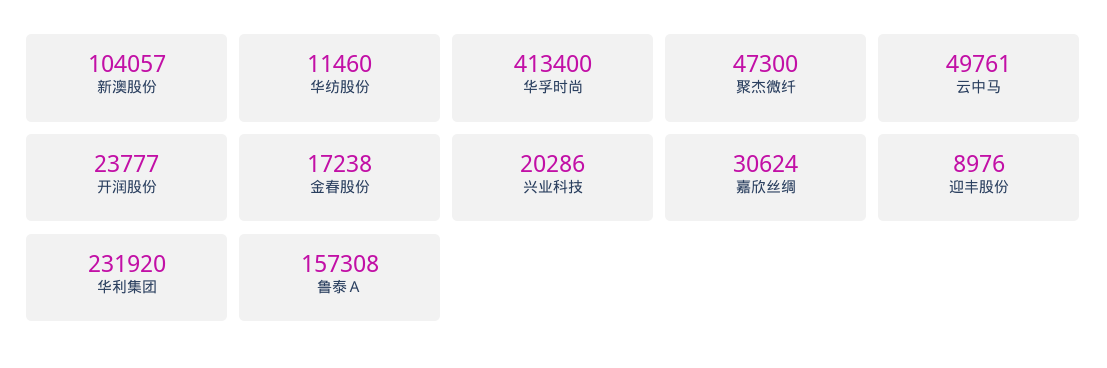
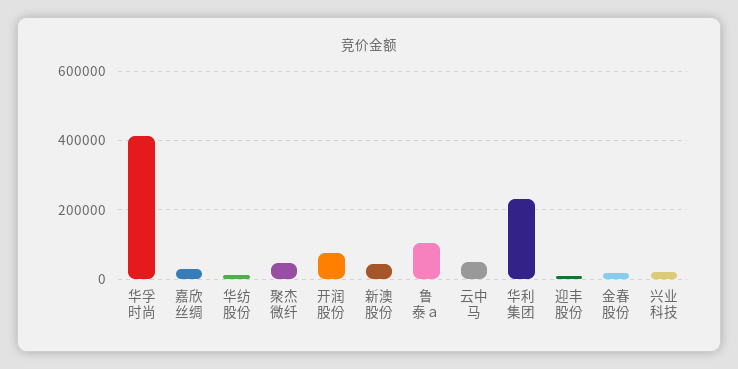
新澳股份: 104057 -> 40000
开润股份: 23777 -> 80000
鲁泰Ａ: 157308 -> 100000

